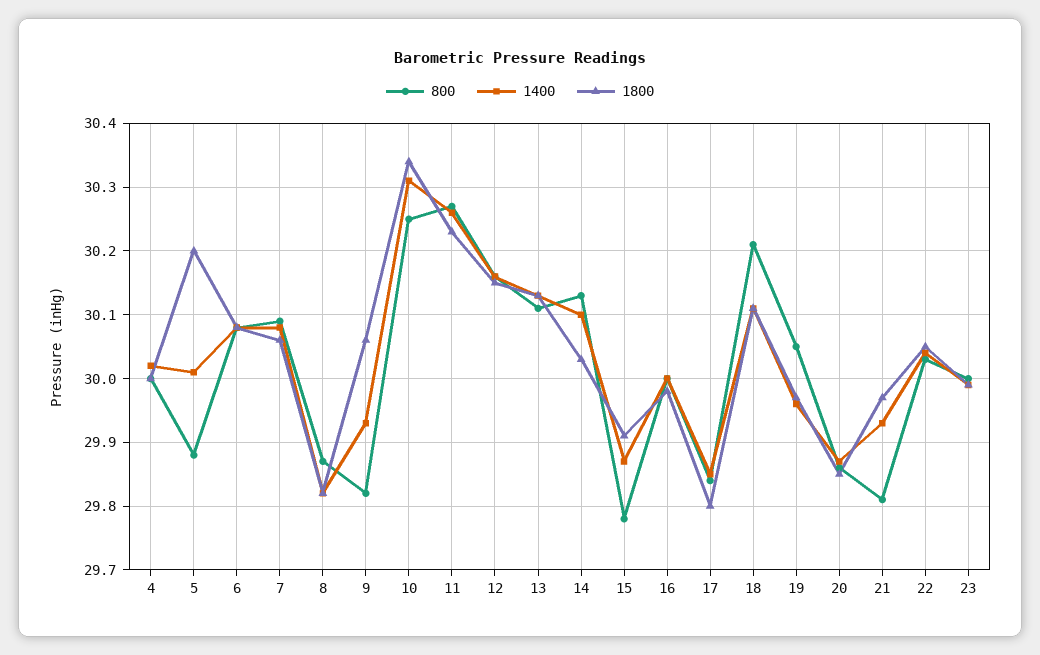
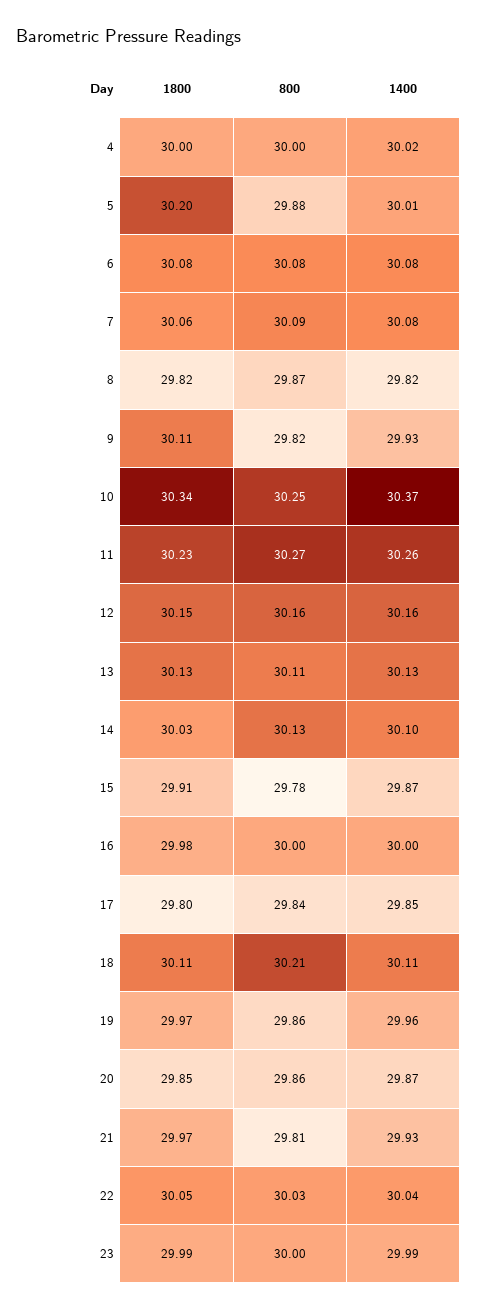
1800, 9: 30.06 -> 30.11
1400, 10: 30.31 -> 30.37
800, 19: 30.05 -> 29.86

